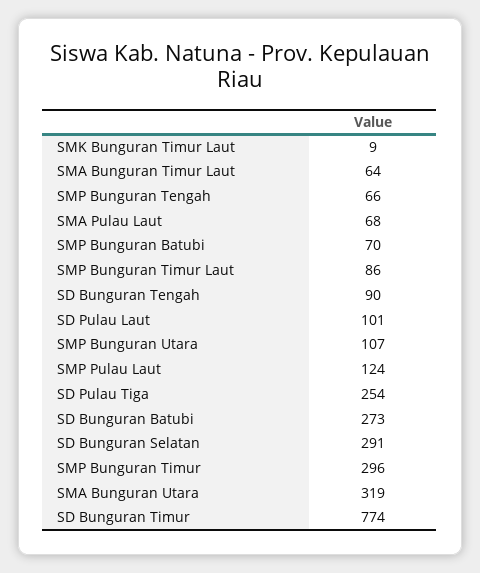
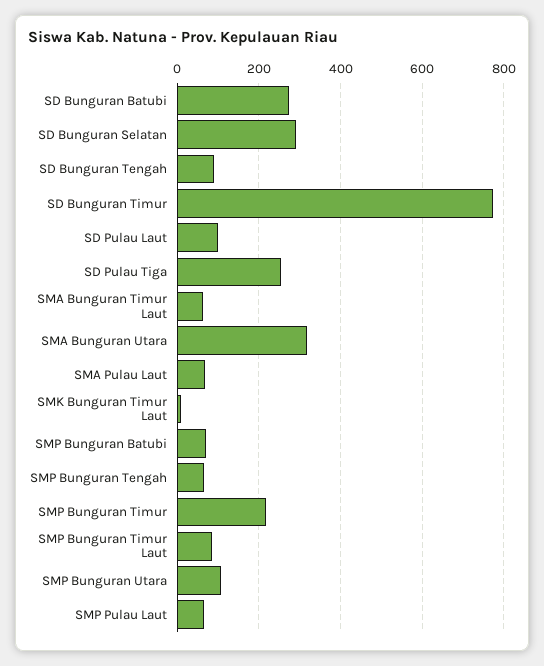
SMP Pulau Laut: 124 -> 60
SMP Bunguran Timur: 296 -> 220

